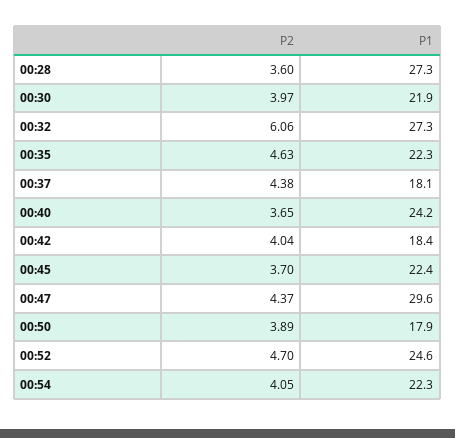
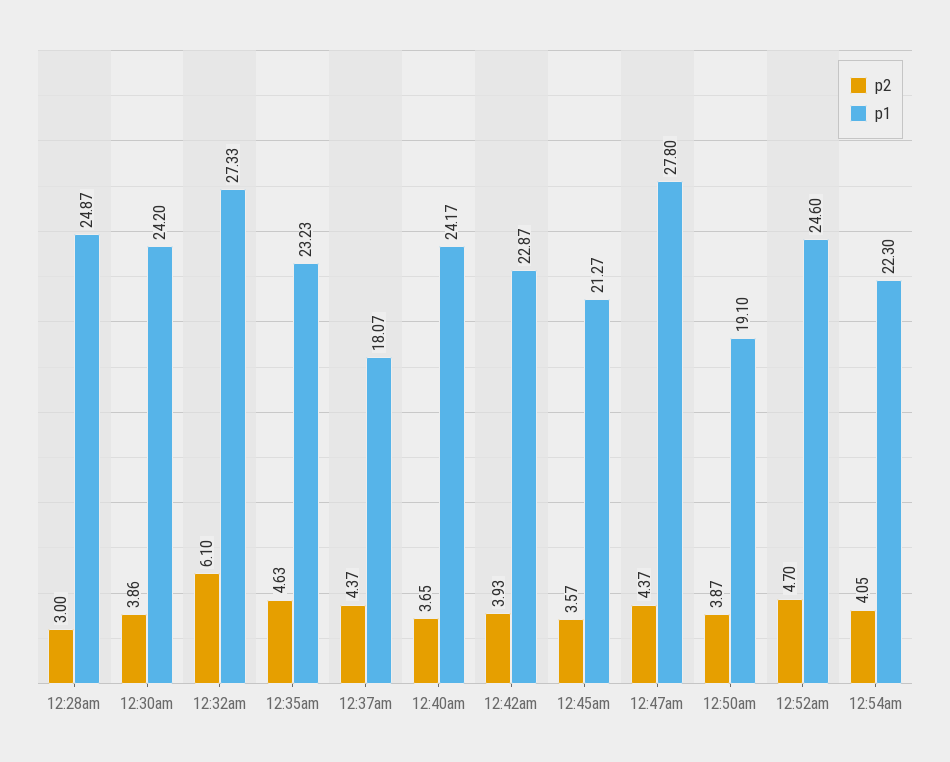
P2, 00:28: 3.6 -> 3
P1, 00:28: 27.3 -> 24.87
P2, 00:30: 3.97 -> 3.86
P1, 00:30: 21.9 -> 24.2
P2, 00:32: 6.06 -> 6.1
P1, 00:35: 22.3 -> 23.23
P2, 00:37: 4.38 -> 4.37
P2, 00:42: 4.04 -> 3.93
P1, 00:42: 18.4 -> 22.87
P2, 00:45: 3.7 -> 3.57
P1, 00:45: 22.4 -> 21.27
P1, 00:47: 29.6 -> 27.8
P2, 00:50: 3.89 -> 3.87
P1, 00:50: 17.9 -> 19.1

